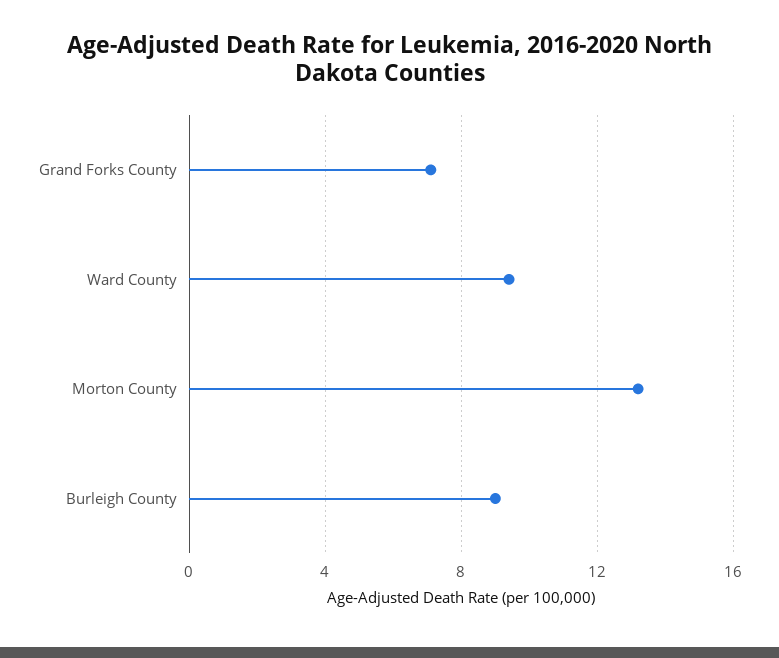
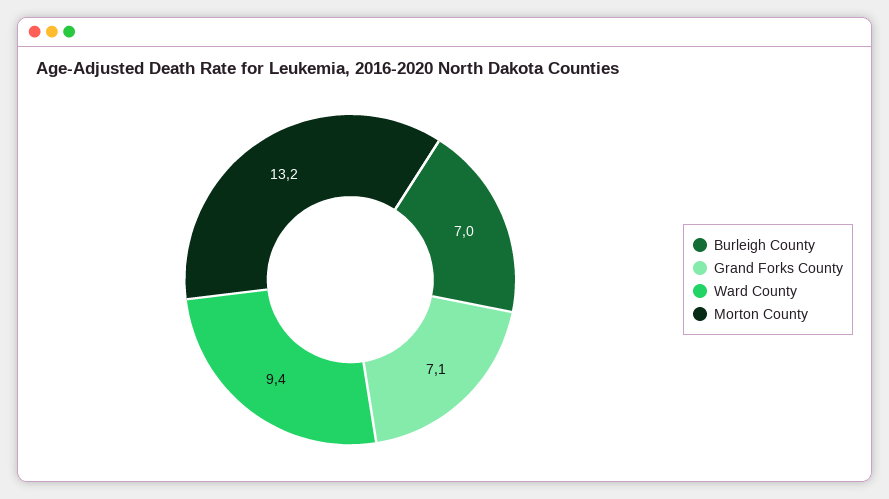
Burleigh County: 9 -> 7

